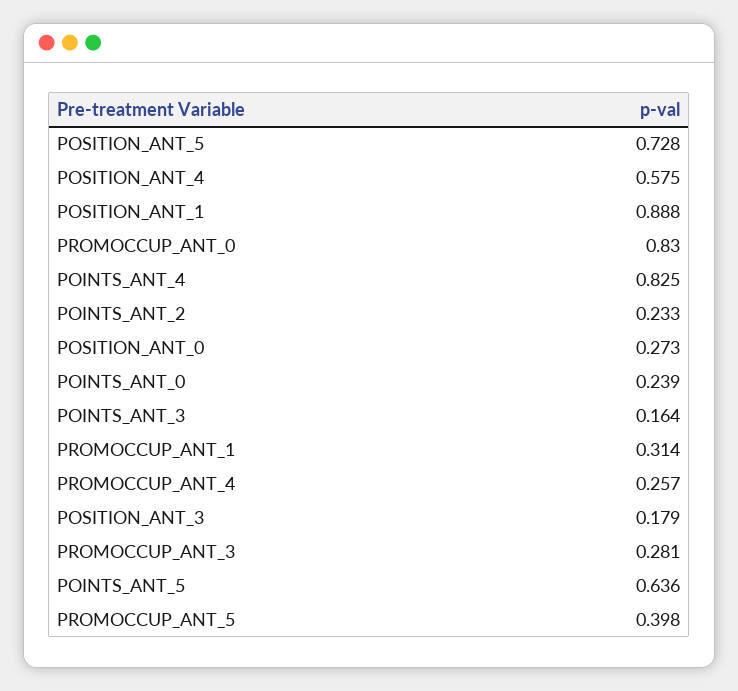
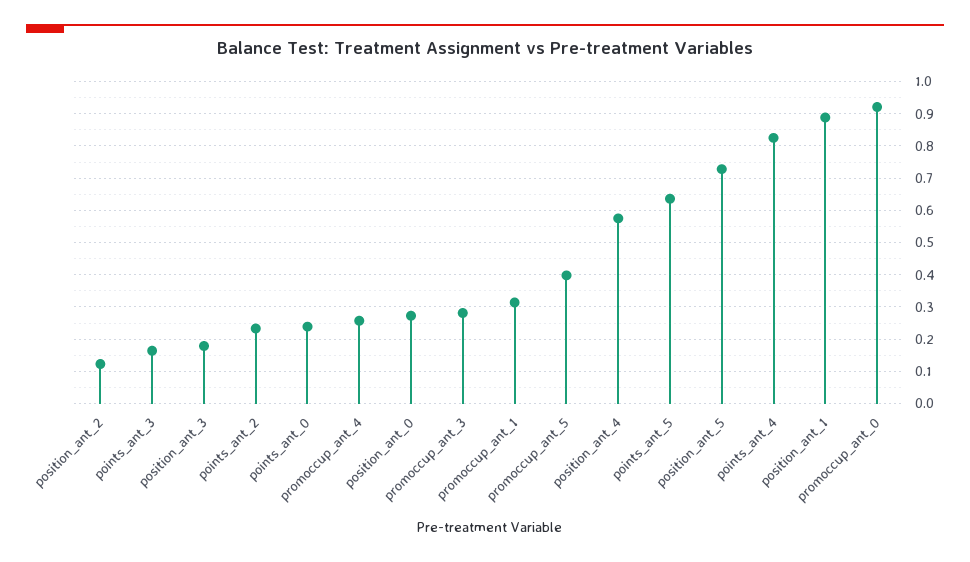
PROMOCCUP_ANT_0: 0.83 -> 0.92
position_ant_2: none -> 0.12

